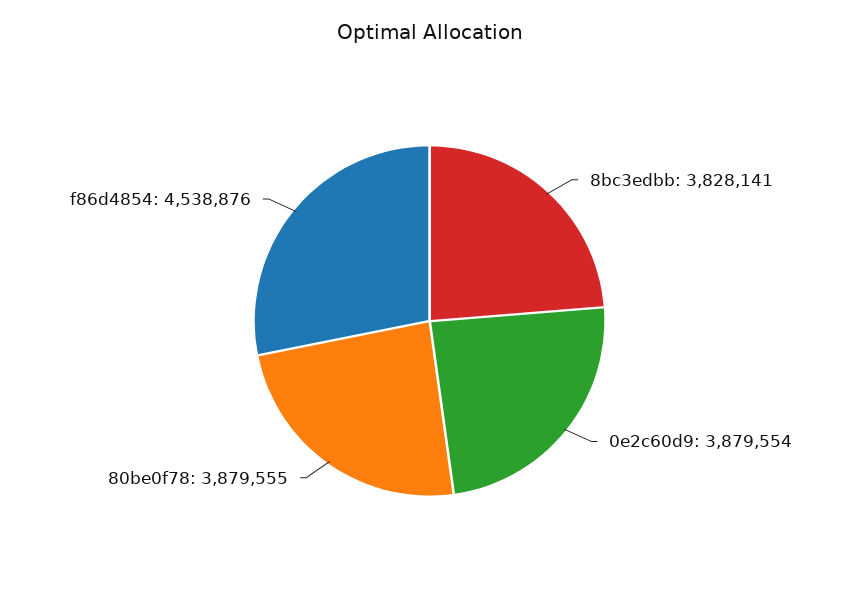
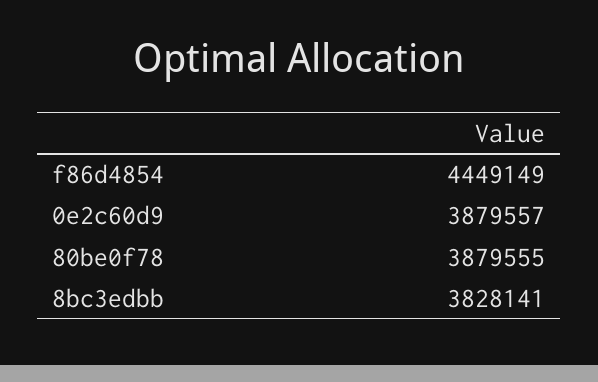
0e2c60d9: 3879554 -> 3879557
f86d4854: 4538876 -> 4449149

